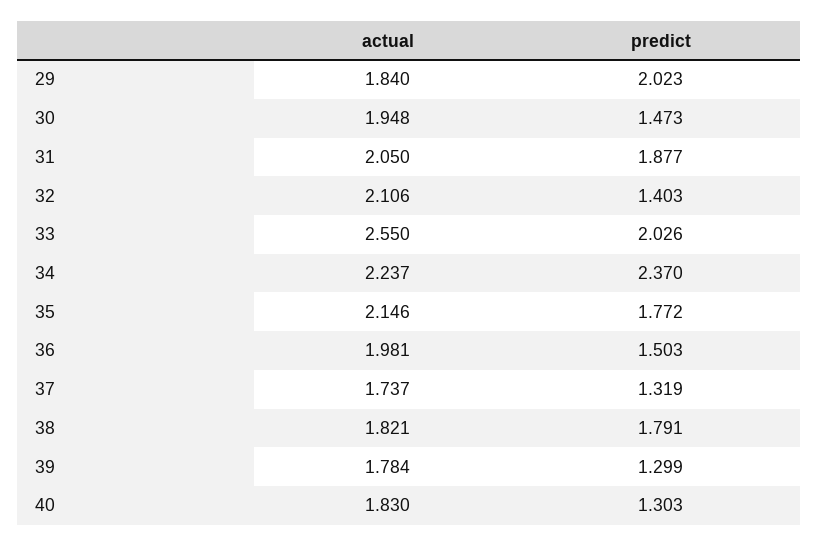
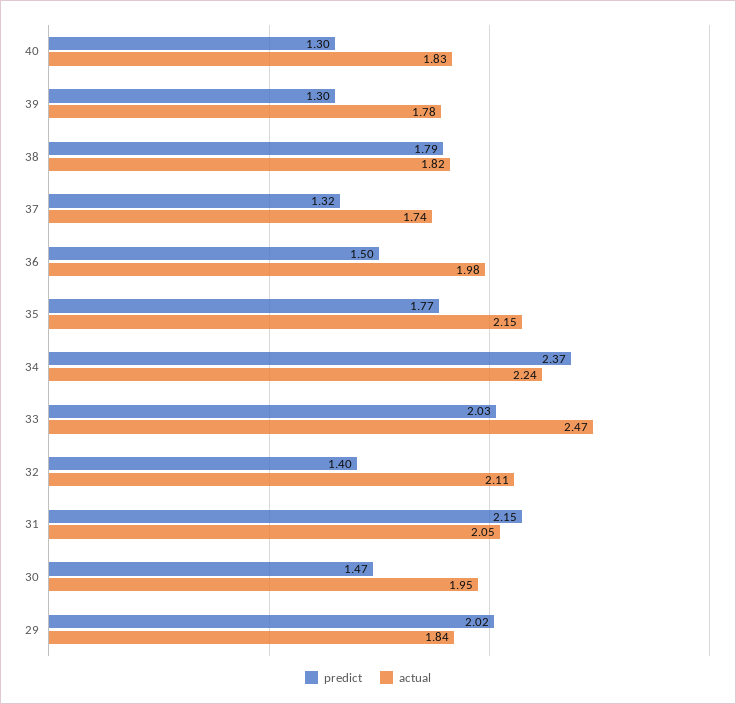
predict, 31: 1.877 -> 2.15
actual, 33: 2.55 -> 2.47

